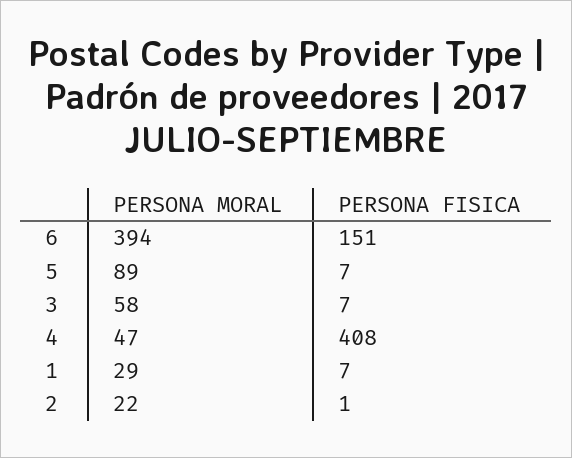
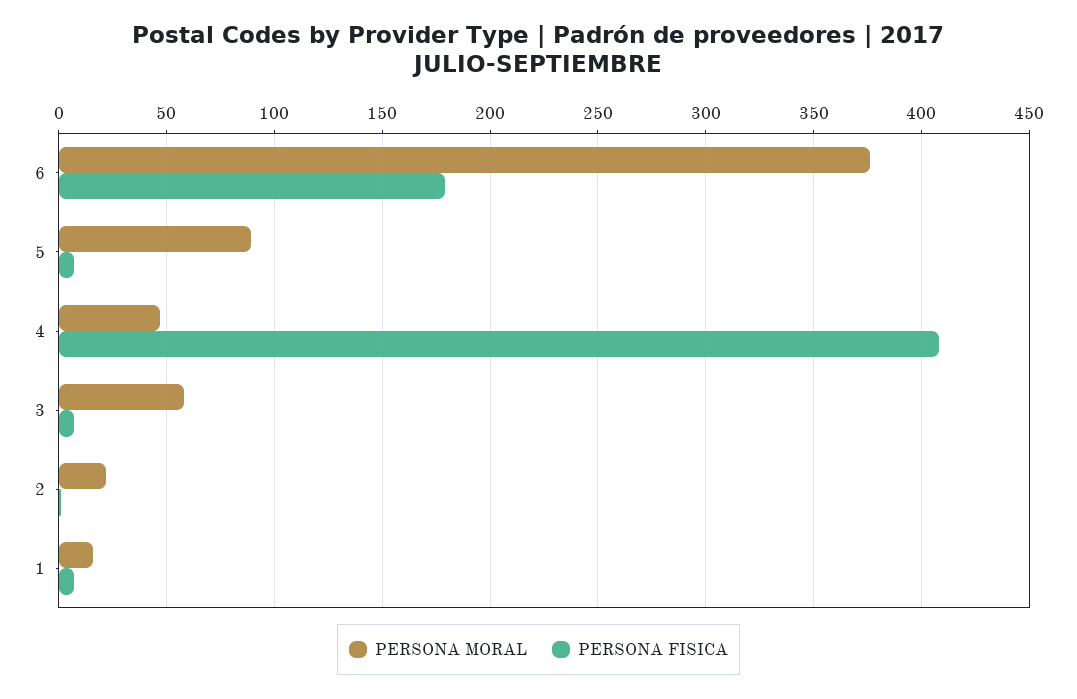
PERSONA MORAL, 6: 394 -> 375
PERSONA FISICA, 6: 151 -> 180
PERSONA MORAL, 1: 29 -> 15

